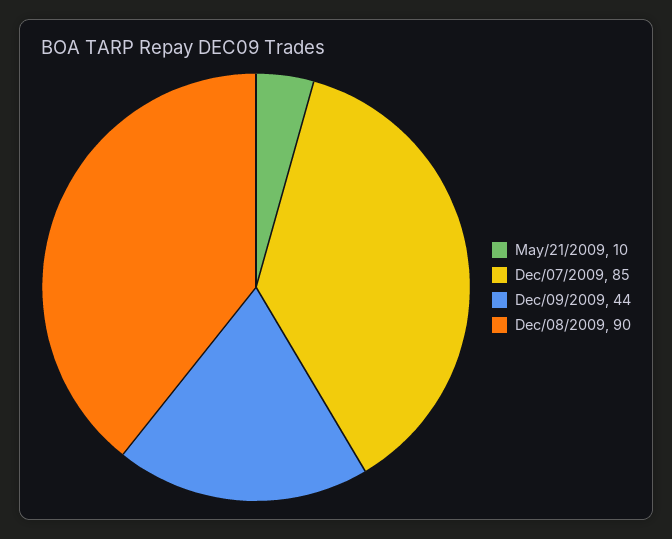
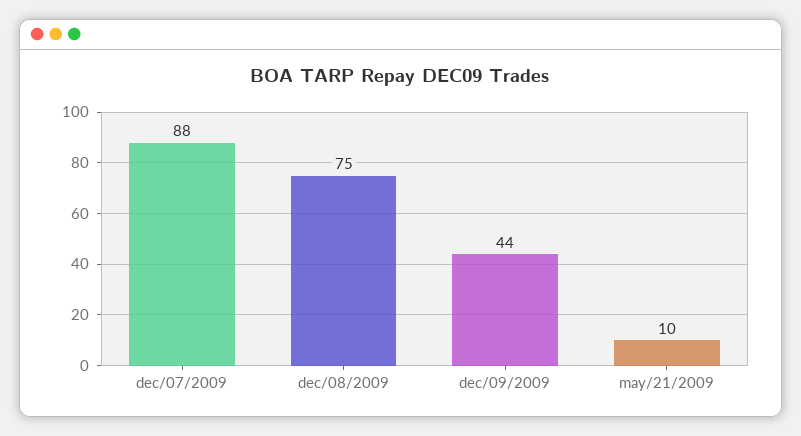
Dec/07/2009: 85 -> 88
Dec/08/2009: 90 -> 75

